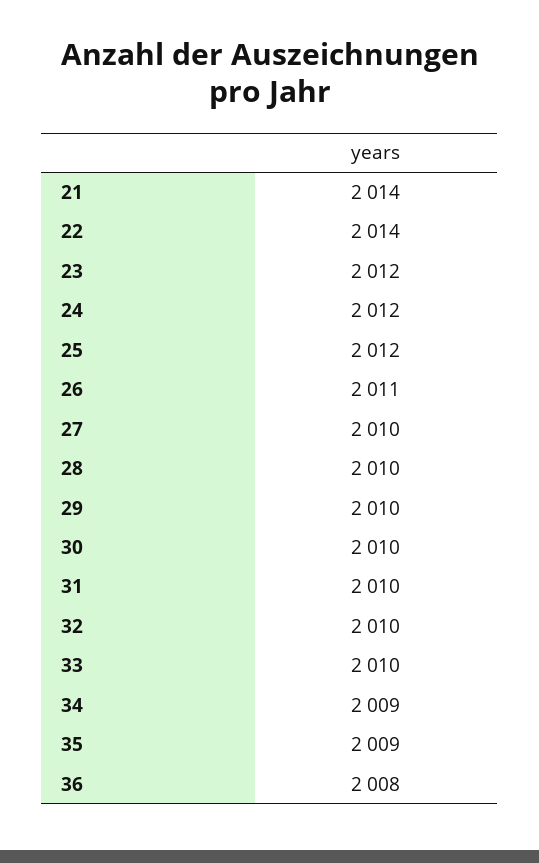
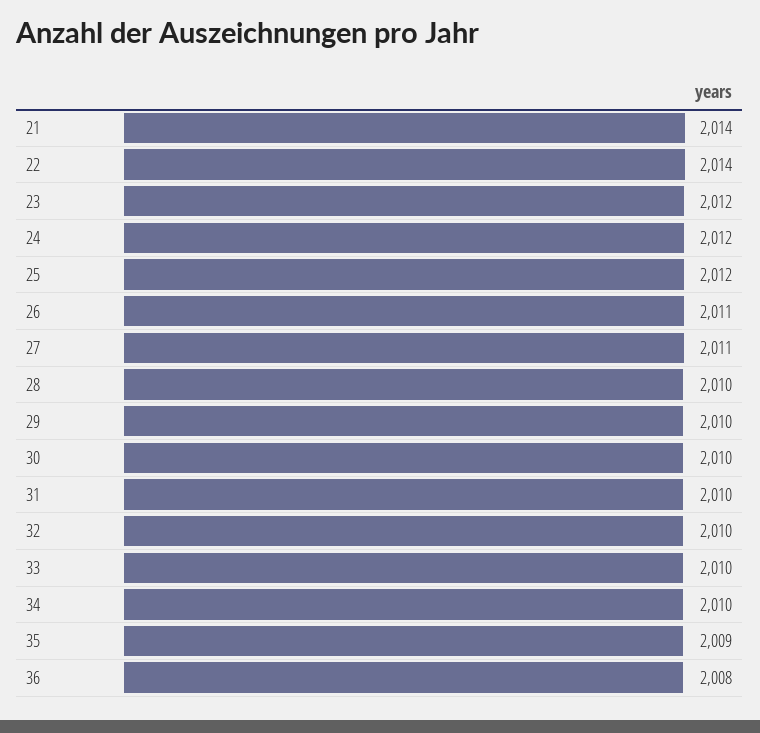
27: 2010 -> 2011
34: 2009 -> 2010

